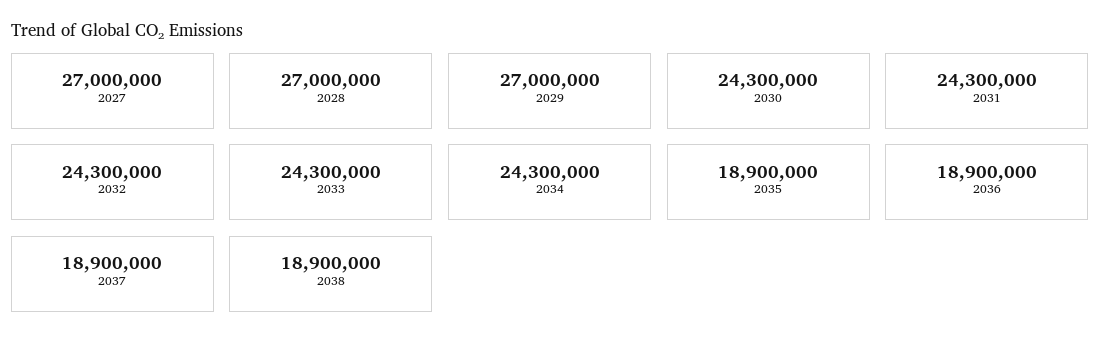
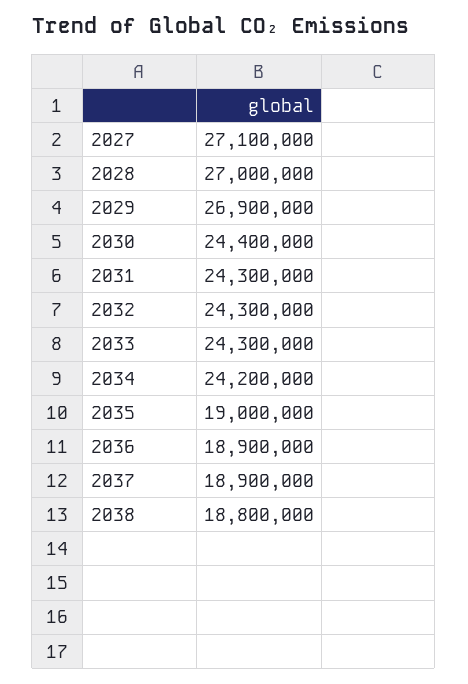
2027: 27000000 -> 27100000
2029: 27000000 -> 26900000
2030: 24300000 -> 24400000
2034: 24300000 -> 24200000
2035: 18900000 -> 19000000
2038: 18900000 -> 18800000

